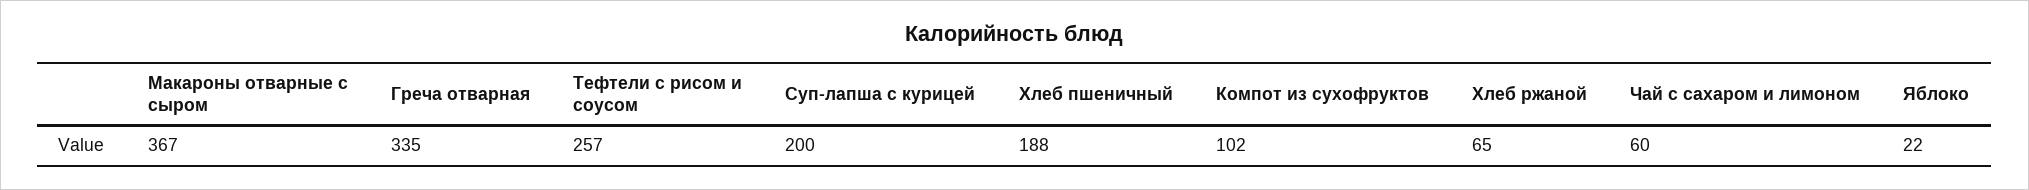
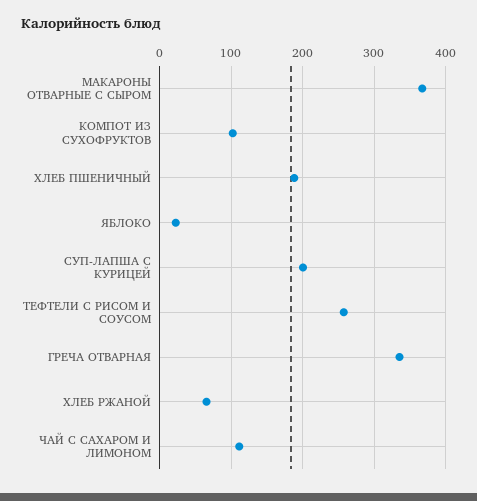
Чай с сахаром и лимоном: 60 -> 110

